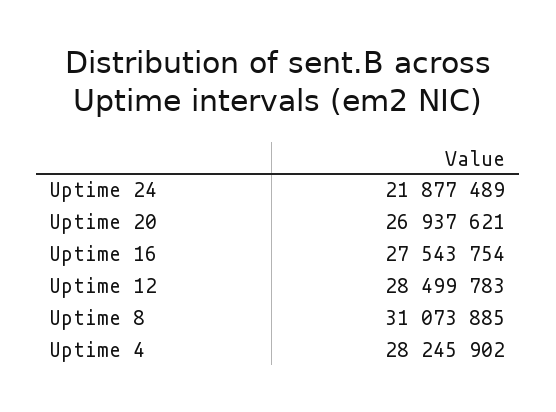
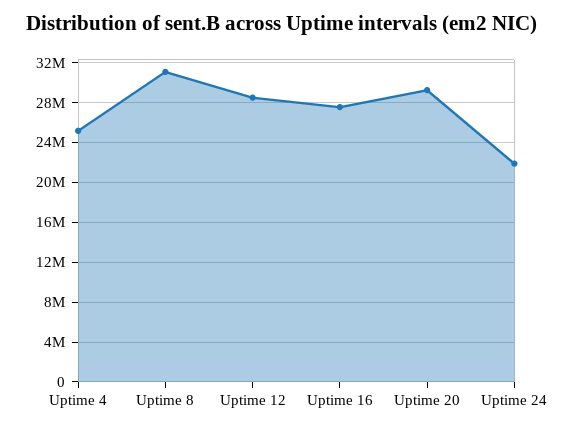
Uptime 20: 26937621 -> 29000000
Uptime 4: 28245902 -> 25000000

